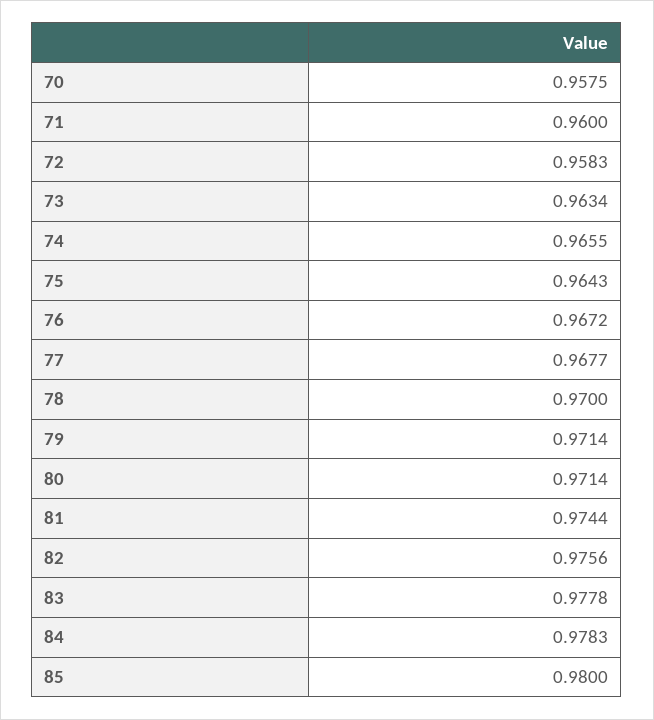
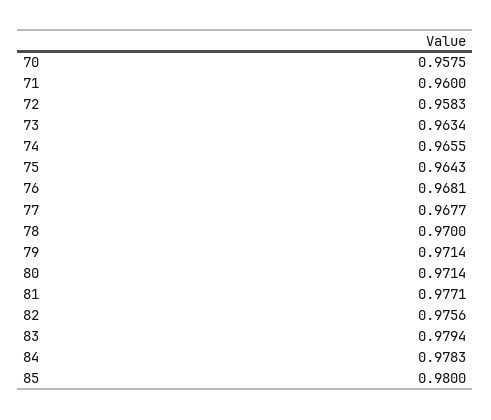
76: 0.9672 -> 0.9681
81: 0.9744 -> 0.9771
83: 0.9778 -> 0.9794

